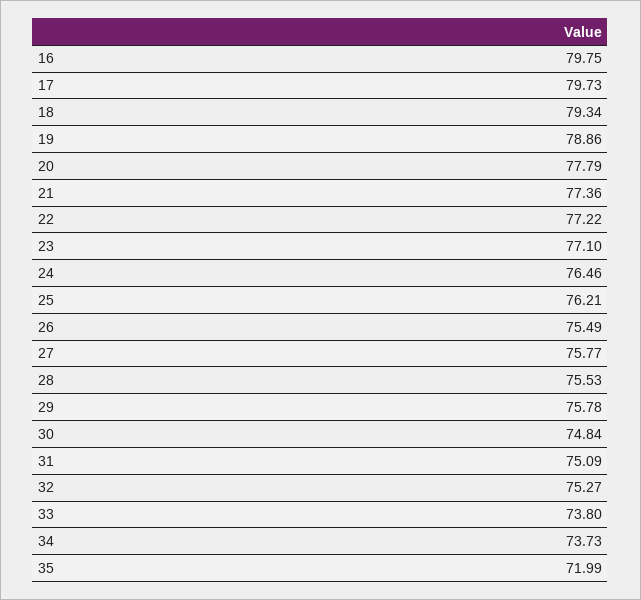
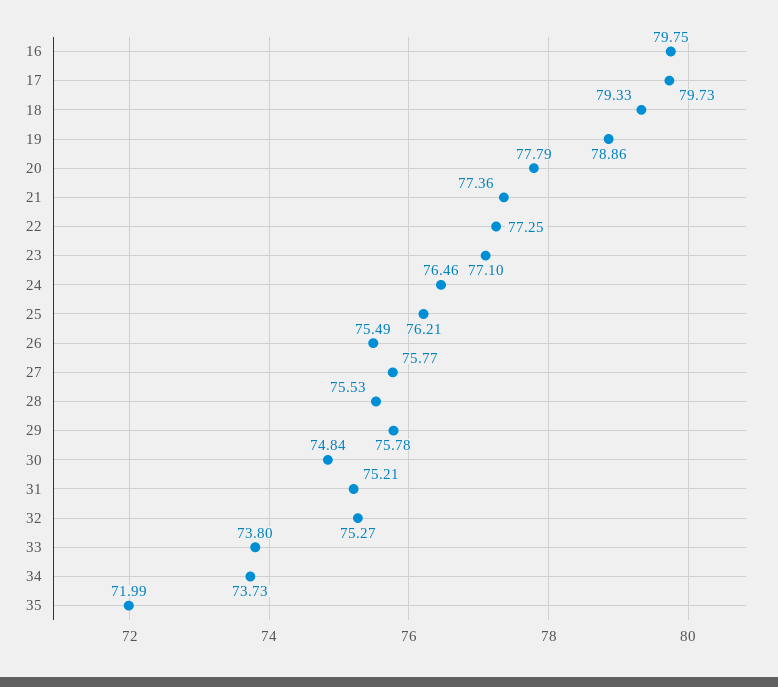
18: 79.34 -> 79.33
22: 77.22 -> 77.25
31: 75.09 -> 75.21

